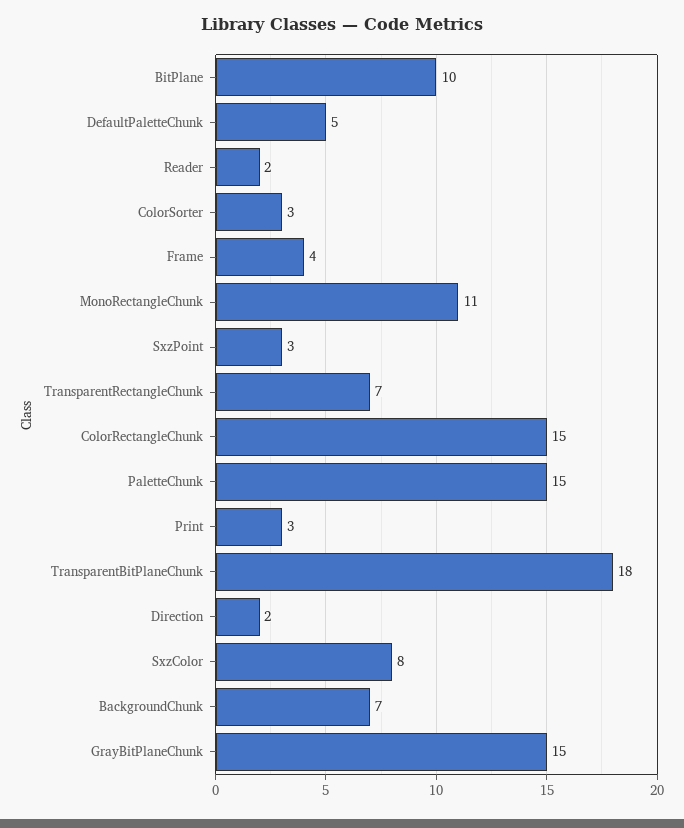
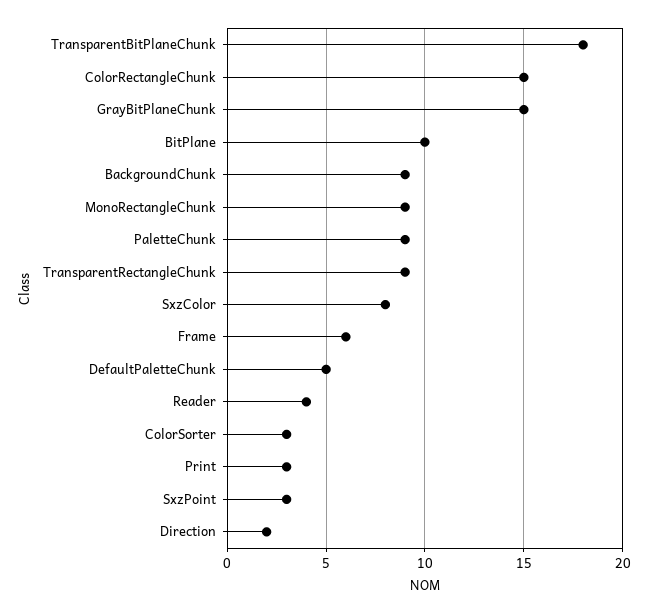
Reader: 2 -> 4
Frame: 4 -> 6
MonoRectangleChunk: 11 -> 9
TransparentRectangleChunk: 7 -> 9
PaletteChunk: 15 -> 9
BackgroundChunk: 7 -> 9

